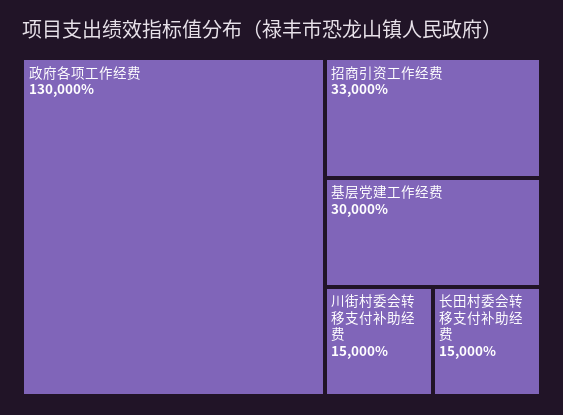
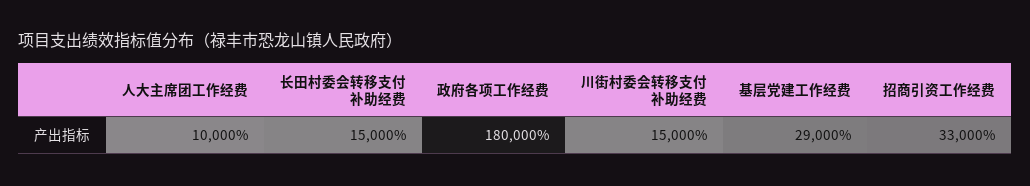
政府各项工作经费: 130000 -> 180000
基层党建工作经费: 30000 -> 29000
人大主席团工作经费: none -> 10000

